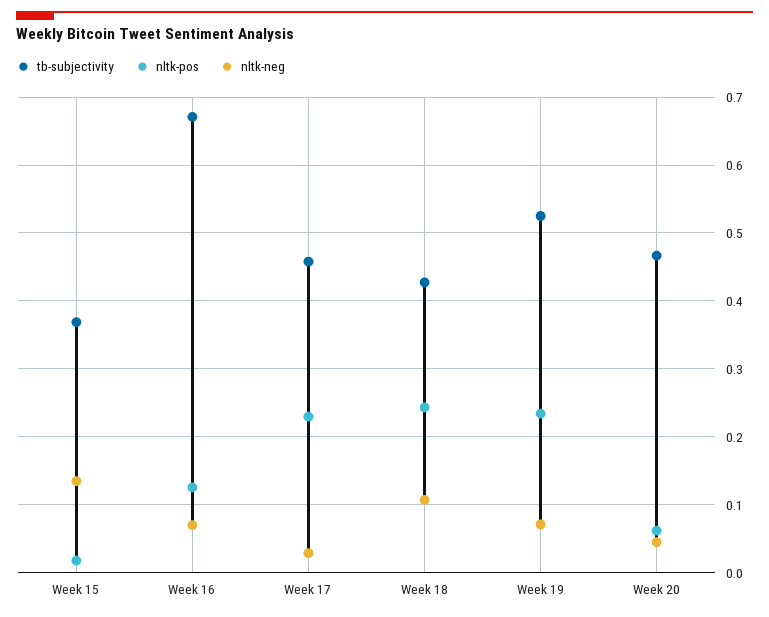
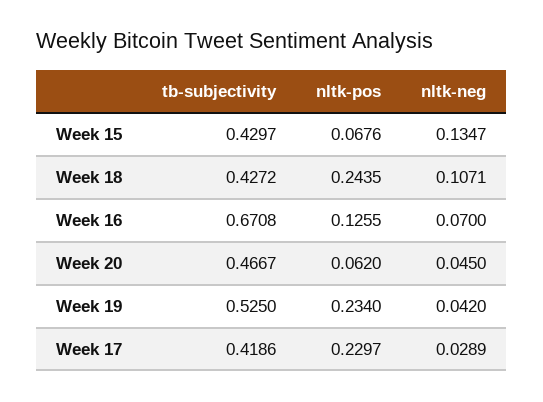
tb-subjectivity, Week 15: 0.37 -> 0.4297
nltk-pos, Week 15: 0.02 -> 0.0676
tb-subjectivity, Week 17: 0.46 -> 0.4186
nltk-neg, Week 19: 0.07 -> 0.042

